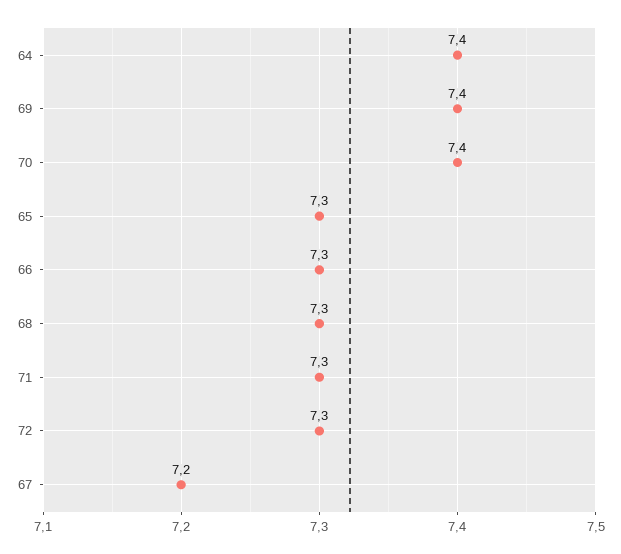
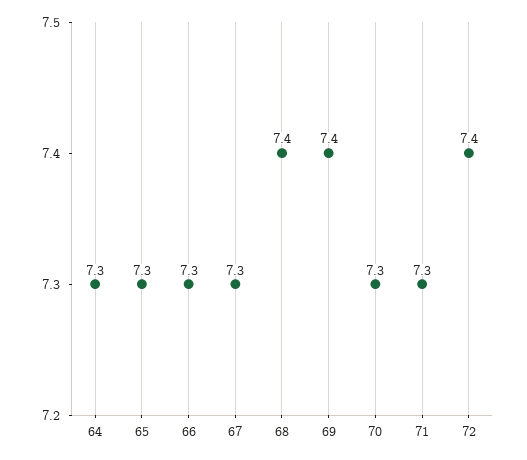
64: 7.4 -> 7.3
70: 7.4 -> 7.3
68: 7.3 -> 7.4
72: 7.3 -> 7.4
67: 7.2 -> 7.3

